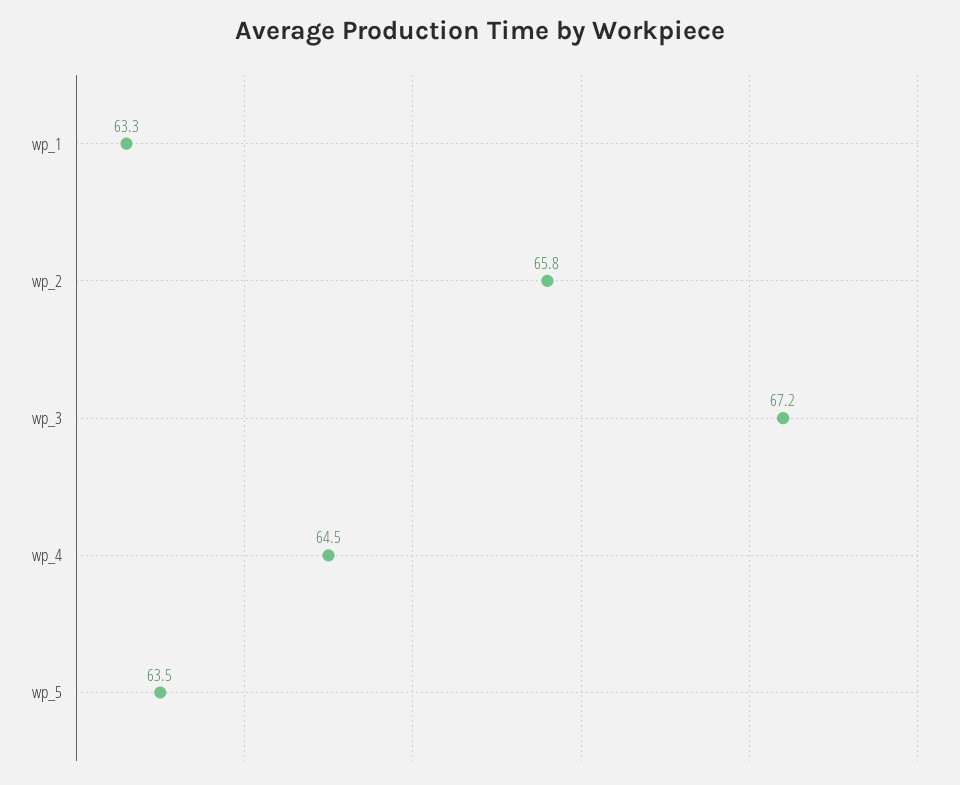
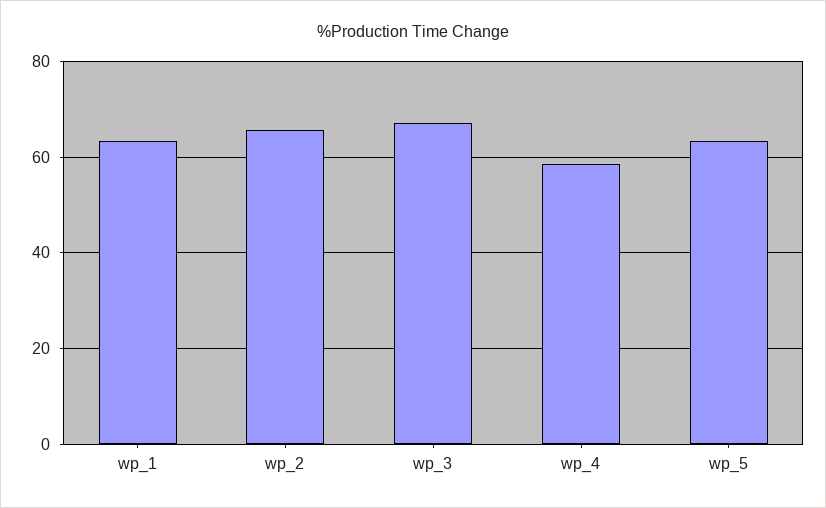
wp_4: 64.5 -> 58

